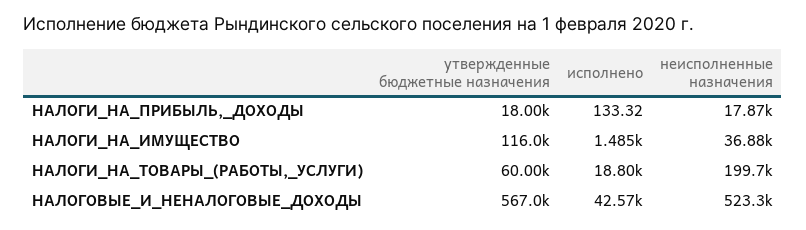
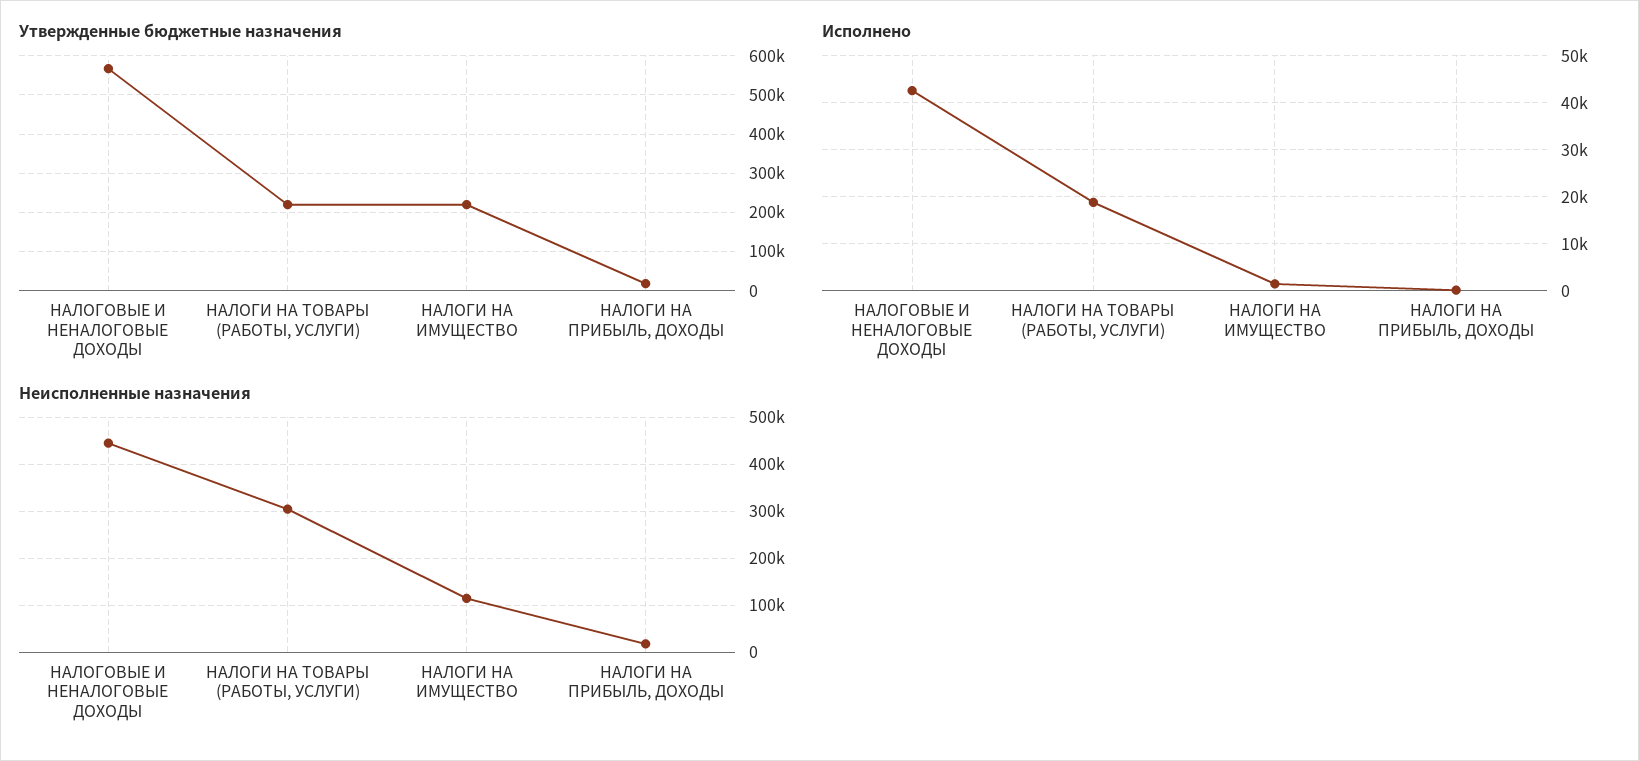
утвержденные бюджетные назначения, НАЛОГИ_НА_ИМУЩЕСТВО: 116000 -> 220000
неисполненные назначения, НАЛОГИ_НА_ИМУЩЕСТВО: 36880 -> 120000
утвержденные бюджетные назначения, НАЛОГИ_НА_ТОВАРЫ_(РАБОТЫ,_УСЛУГИ): 60000 -> 220000
неисполненные назначения, НАЛОГИ_НА_ТОВАРЫ_(РАБОТЫ,_УСЛУГИ): 199700 -> 300000
неисполненные назначения, НАЛОГОВЫЕ_И_НЕНАЛОГОВЫЕ_ДОХОДЫ: 523300 -> 440000

